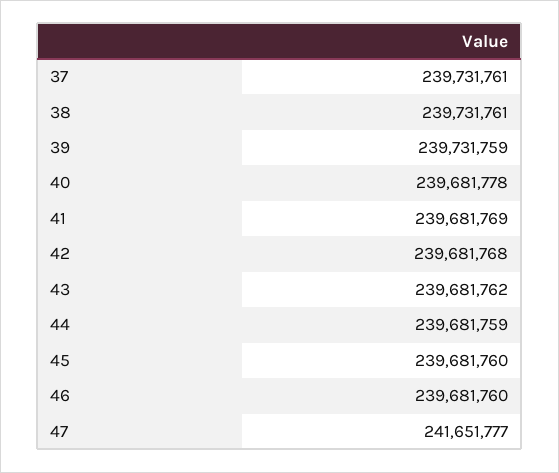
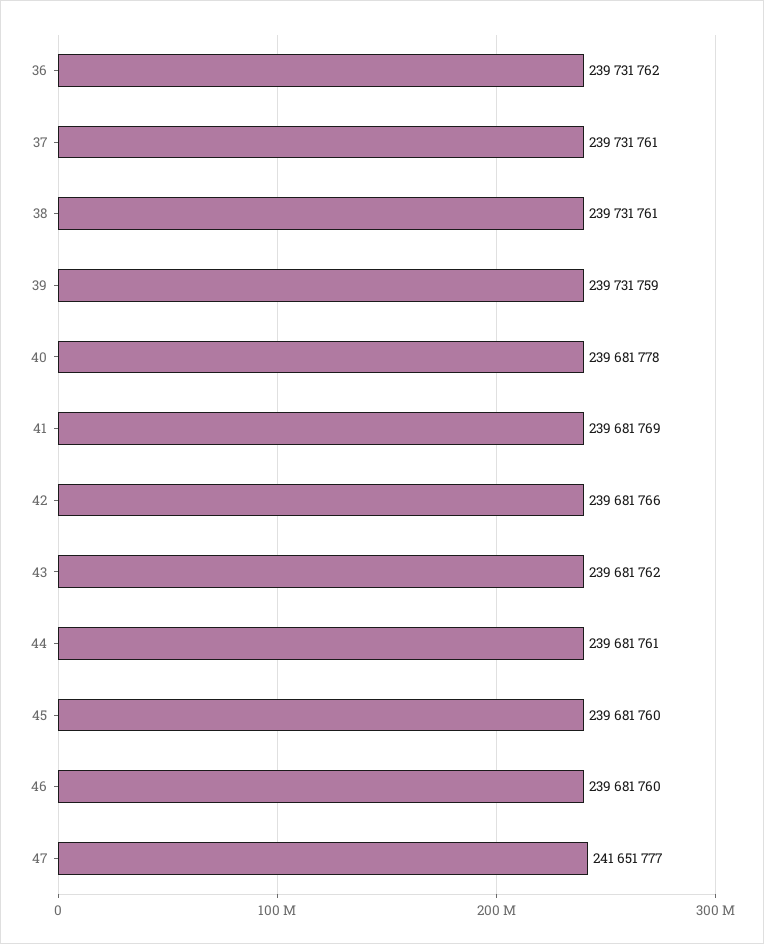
42: 239681768 -> 239681766
44: 239681759 -> 239681761
36: none -> 239731762

